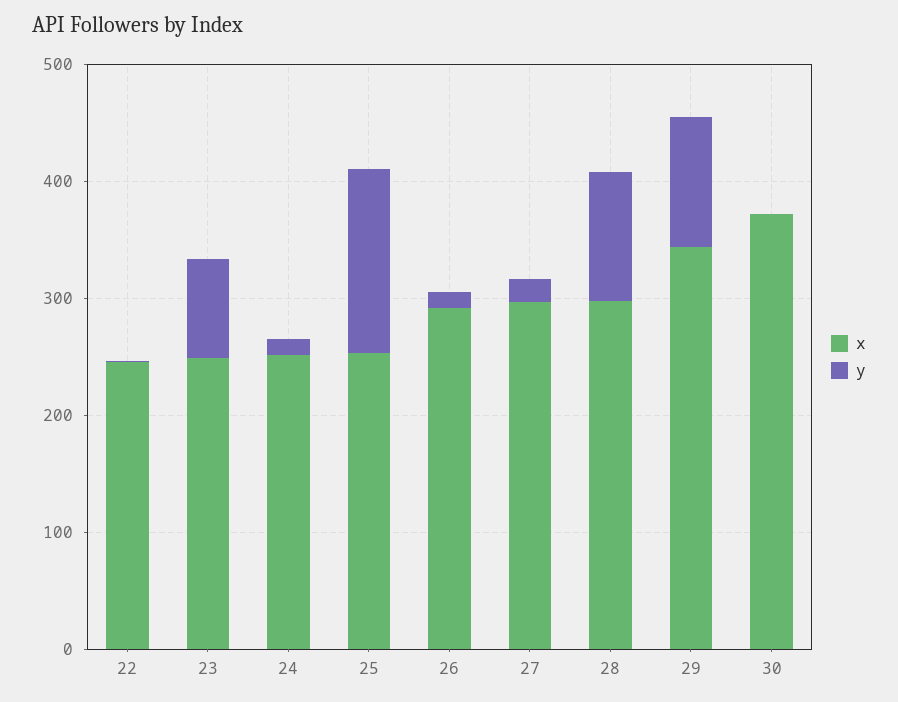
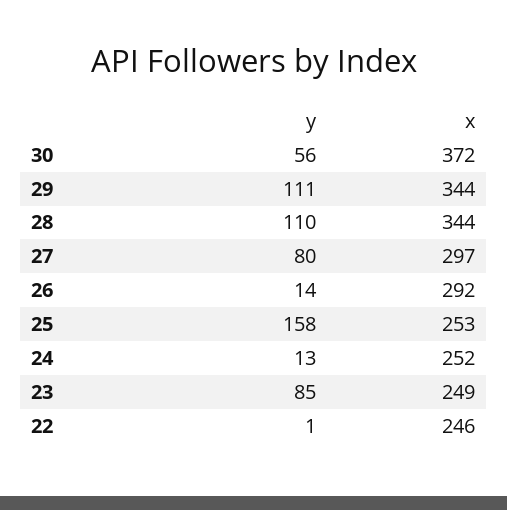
y, 27: 20 -> 80
x, 28: 300 -> 344
y, 30: 0 -> 56

